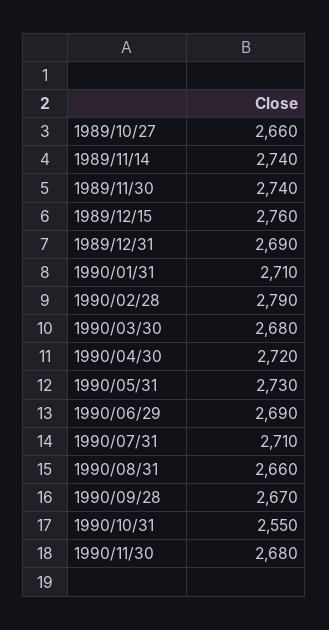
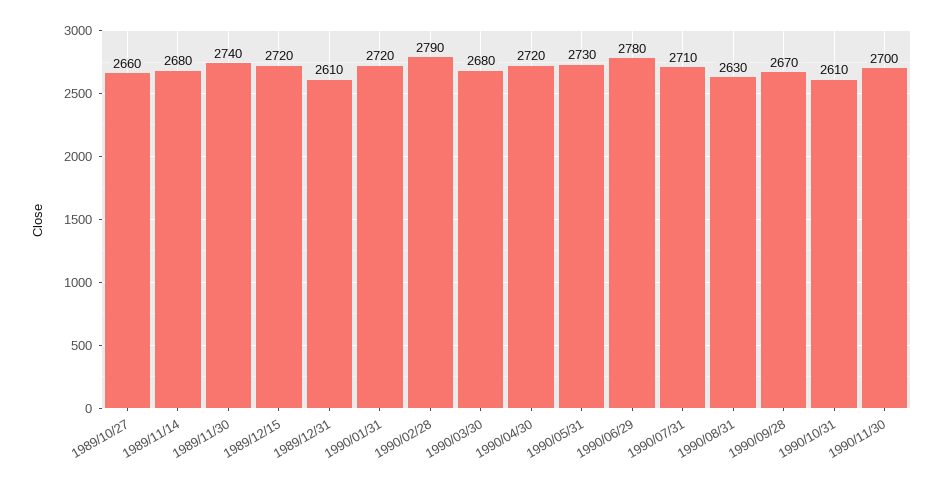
1989/11/14: 2740 -> 2680
1989/12/15: 2760 -> 2720
1989/12/31: 2690 -> 2610
1990/01/31: 2710 -> 2720
1990/06/29: 2690 -> 2780
1990/08/31: 2660 -> 2630
1990/10/31: 2550 -> 2610
1990/11/30: 2680 -> 2700

